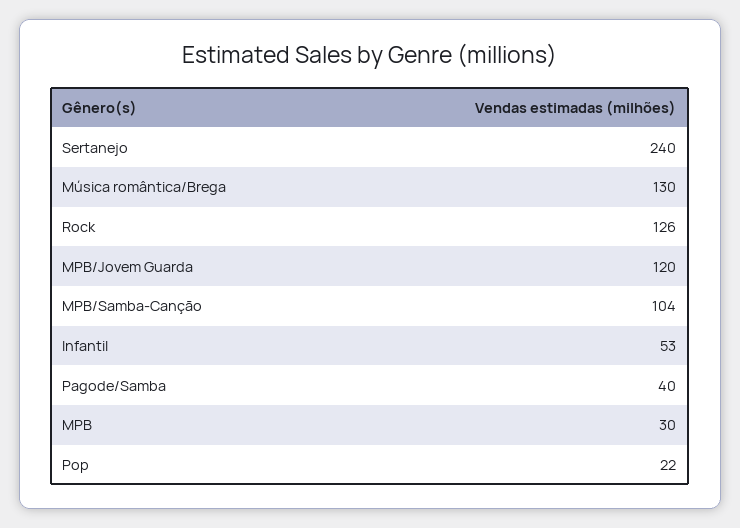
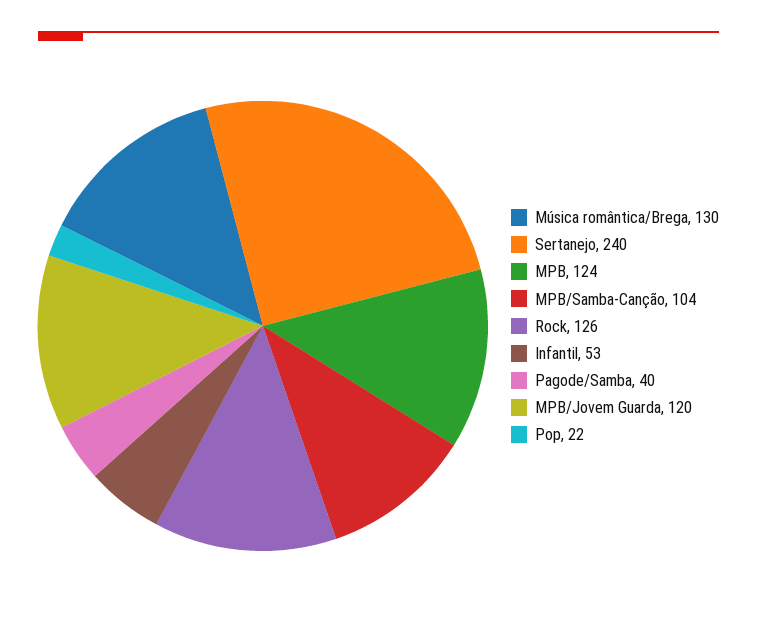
MPB: 30 -> 124

